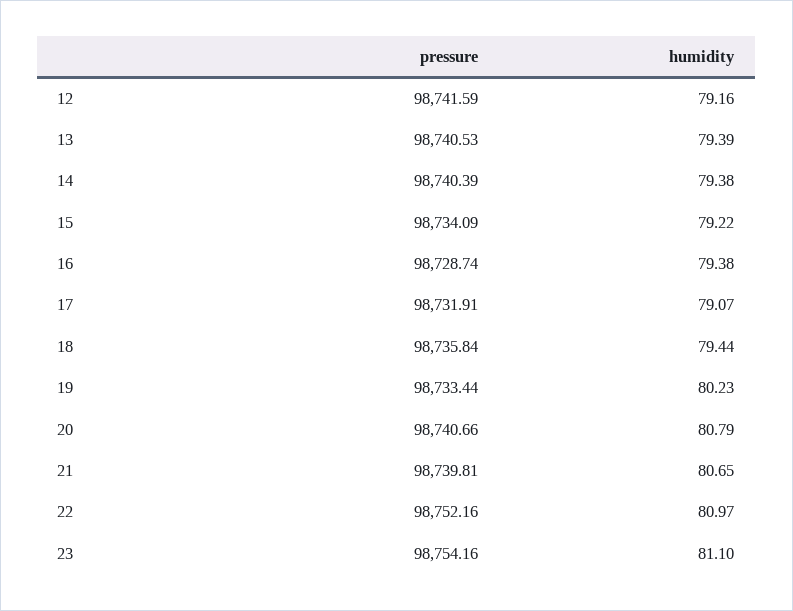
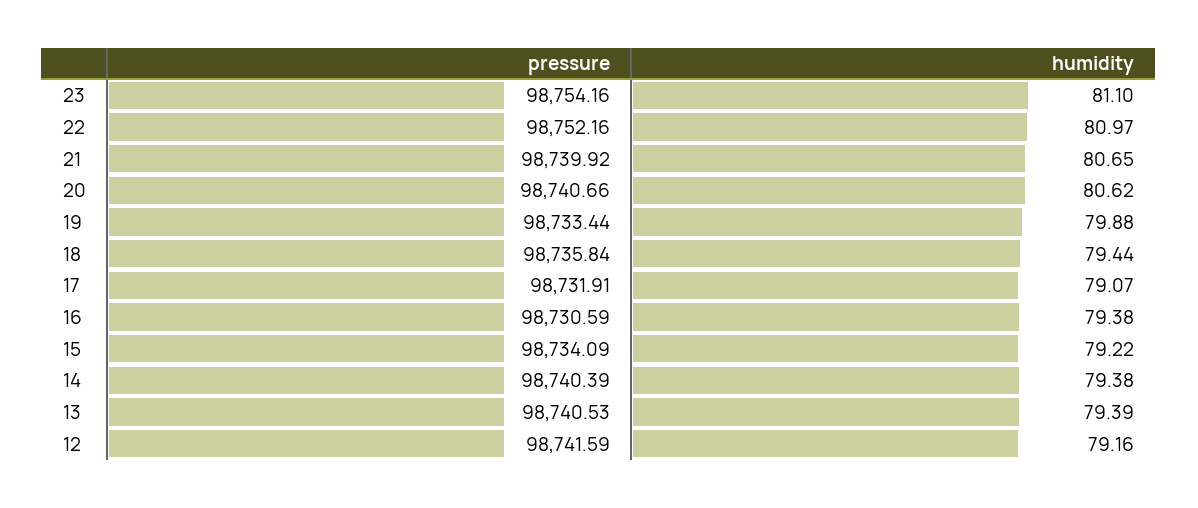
pressure, 16: 98728.74 -> 98730.59
humidity, 19: 80.23 -> 79.88
humidity, 20: 80.79 -> 80.62
pressure, 21: 98739.81 -> 98739.92

